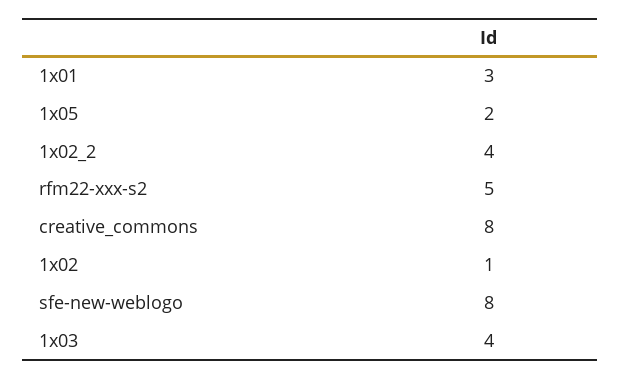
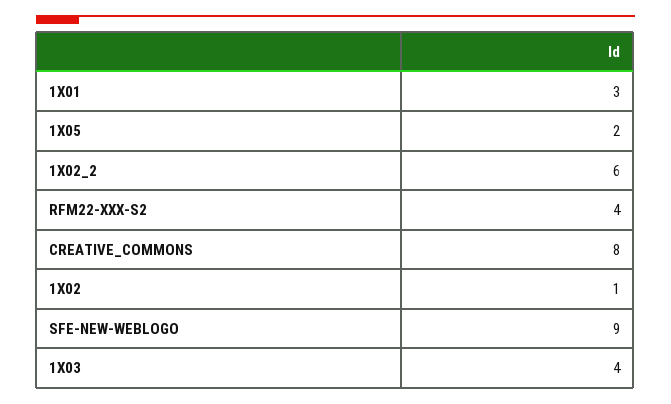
1x02_2: 4 -> 6
rfm22-xxx-s2: 5 -> 4
sfe-new-weblogo: 8 -> 9

